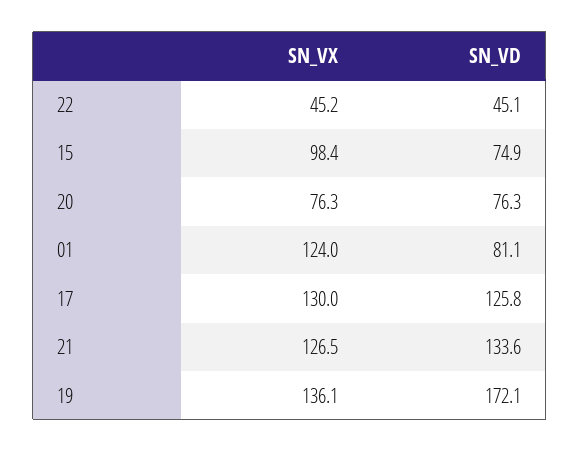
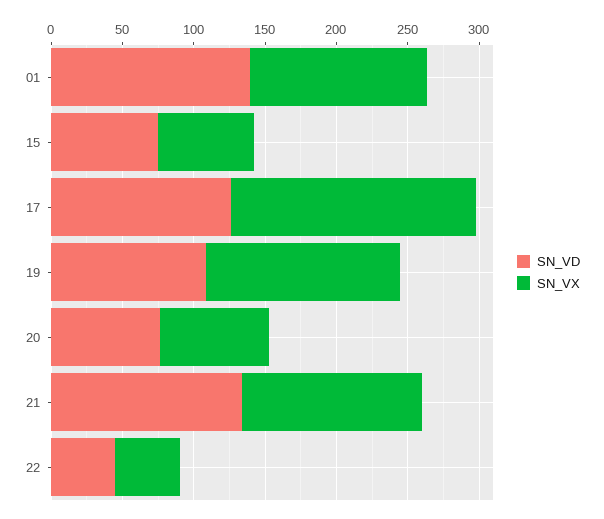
SN_VX, 15: 98.4 -> 70
SN_VD, 01: 81.1 -> 140
SN_VX, 17: 130 -> 170
SN_VD, 19: 172.1 -> 110

